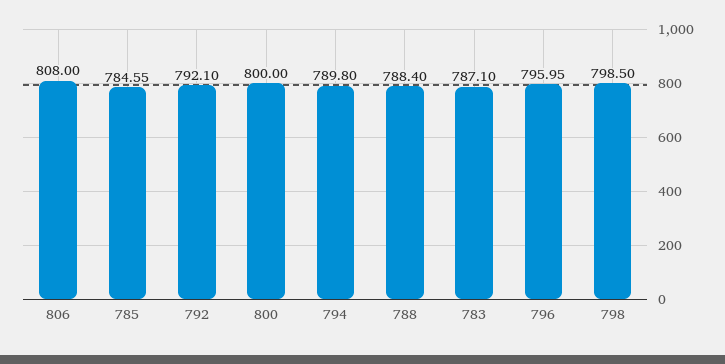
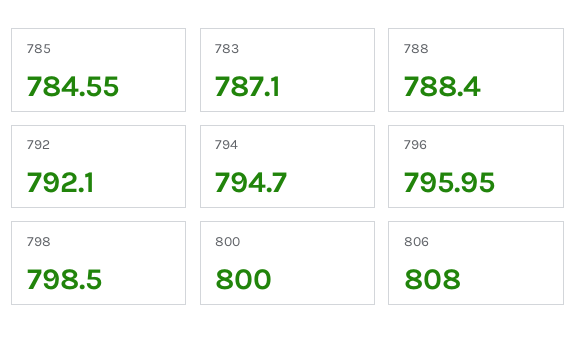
794: 789.8 -> 794.7

